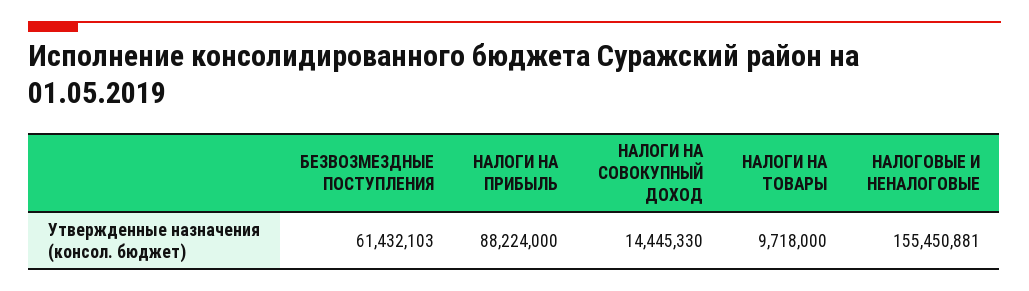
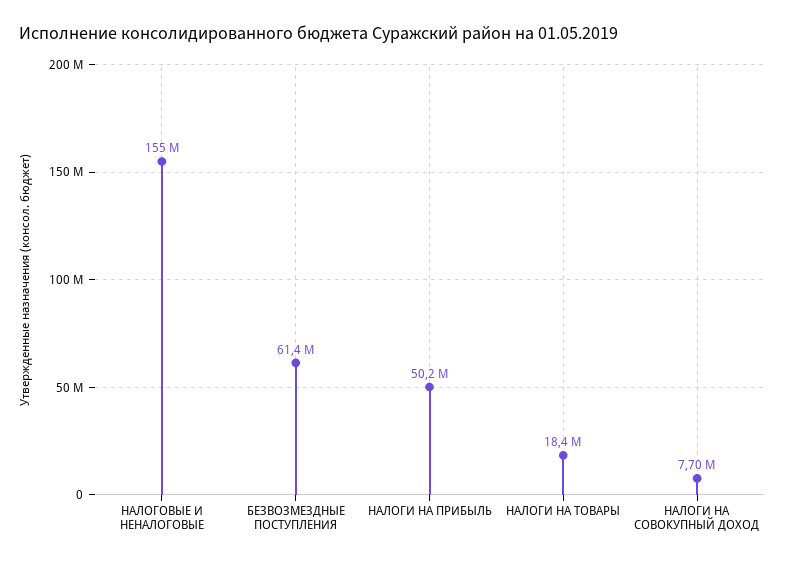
НАЛОГИ НА ПРИБЫЛЬ: 88224000 -> 50200000
НАЛОГИ НА СОВОКУПНЫЙ ДОХОД: 14445330 -> 7700000
НАЛОГИ НА ТОВАРЫ: 9718000 -> 18400000

